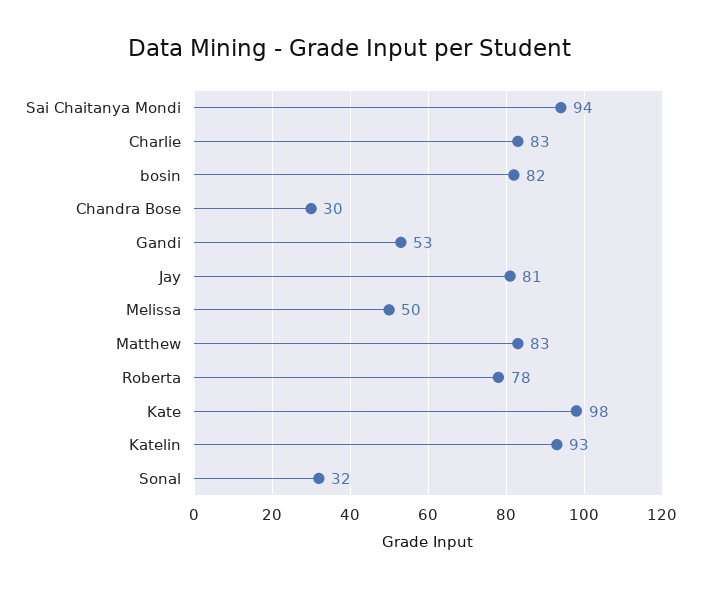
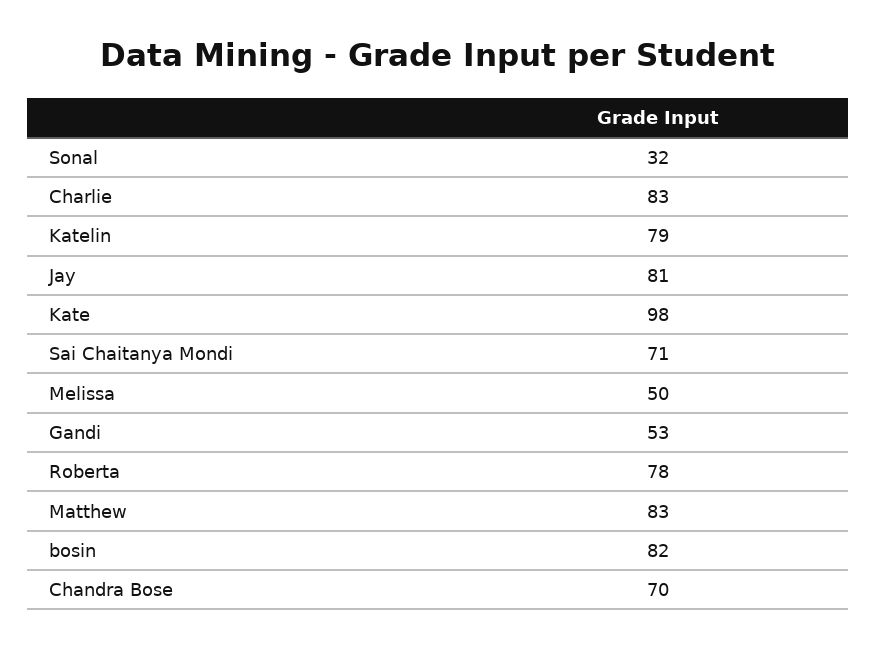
Sai Chaitanya Mondi: 94 -> 71
Chandra Bose: 30 -> 70
Katelin: 93 -> 79

